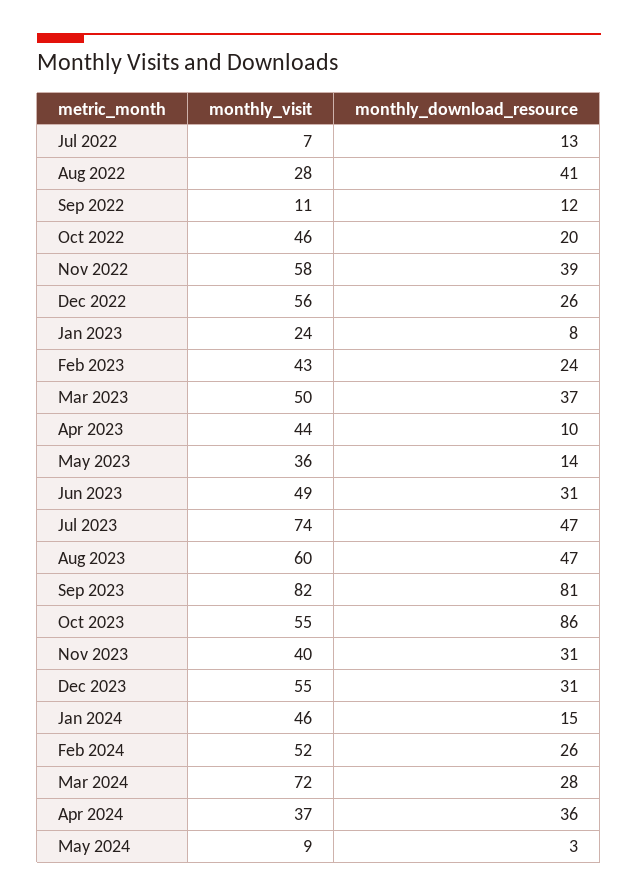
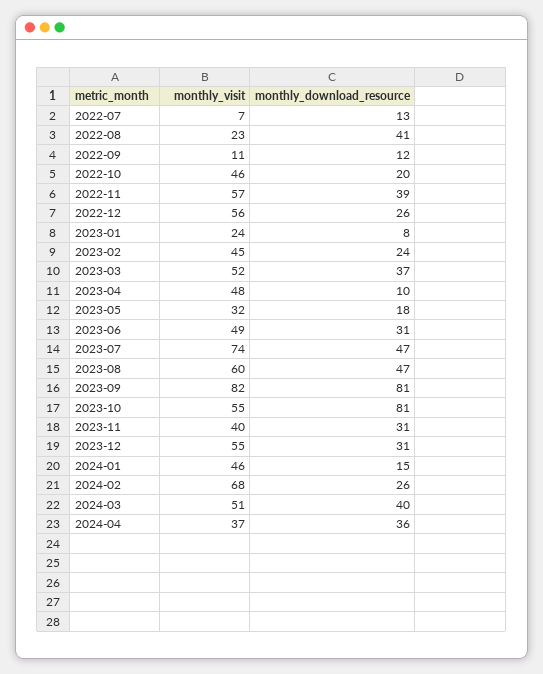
monthly_visit, Aug 2022: 28 -> 23
monthly_visit, Nov 2022: 58 -> 57
monthly_visit, Feb 2023: 43 -> 45
monthly_visit, Mar 2023: 50 -> 52
monthly_visit, Apr 2023: 44 -> 48
monthly_visit, May 2023: 36 -> 32
monthly_download_resource, May 2023: 14 -> 18
monthly_download_resource, Oct 2023: 86 -> 81
monthly_visit, Feb 2024: 52 -> 68
monthly_visit, Mar 2024: 72 -> 51
monthly_download_resource, Mar 2024: 28 -> 40
monthly_visit, May 2024: 9 -> none
monthly_download_resource, May 2024: 3 -> none

